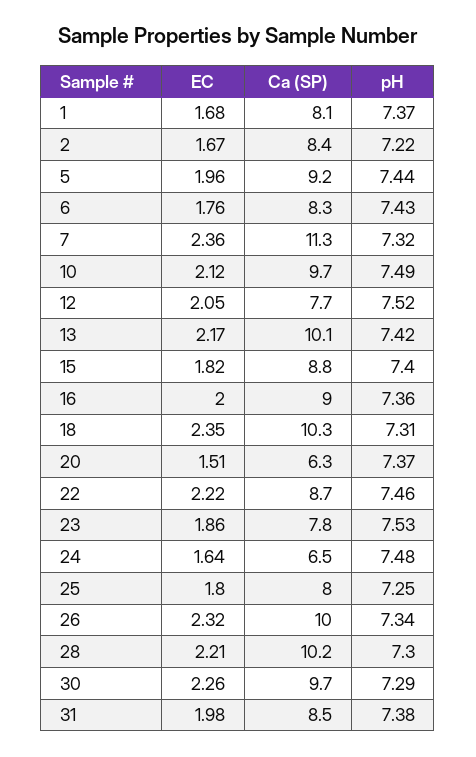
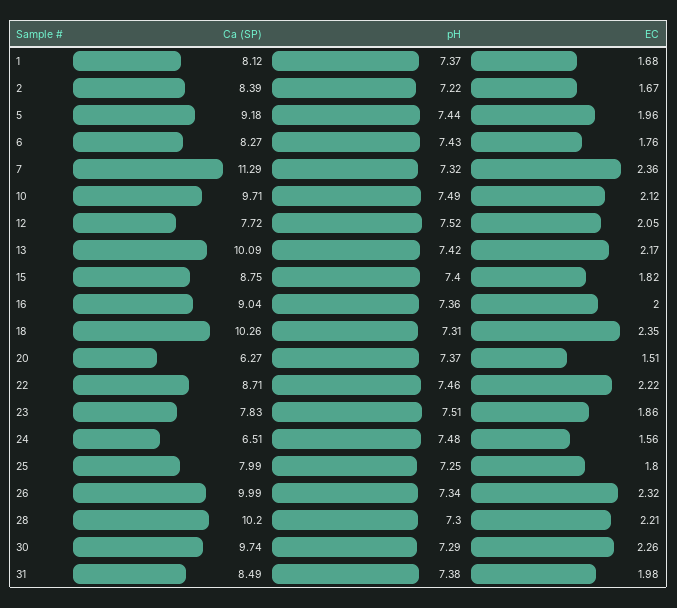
pH, 23: 7.53 -> 7.51
EC, 24: 1.64 -> 1.56

